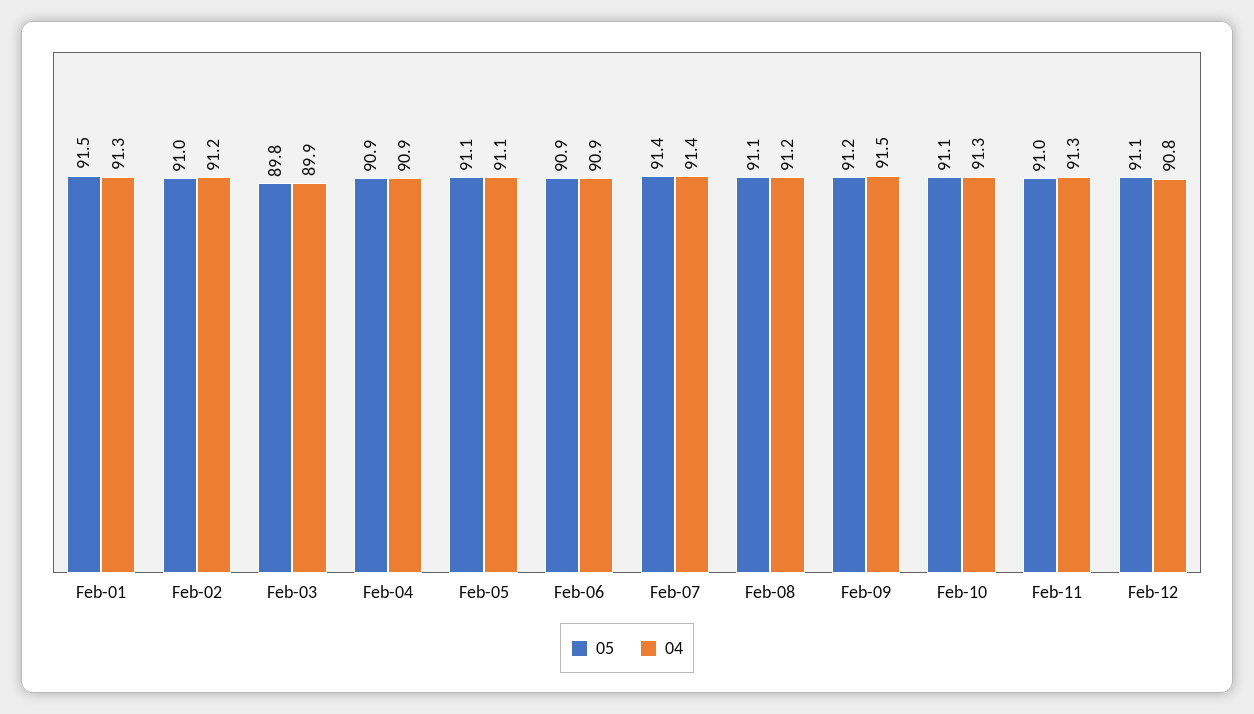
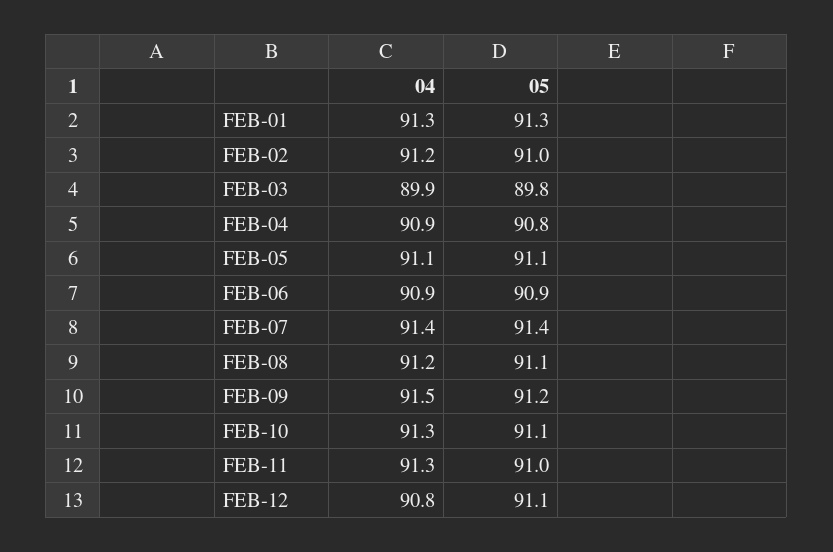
05, Feb-01: 91.5 -> 91.3
05, Feb-04: 90.9 -> 90.8

